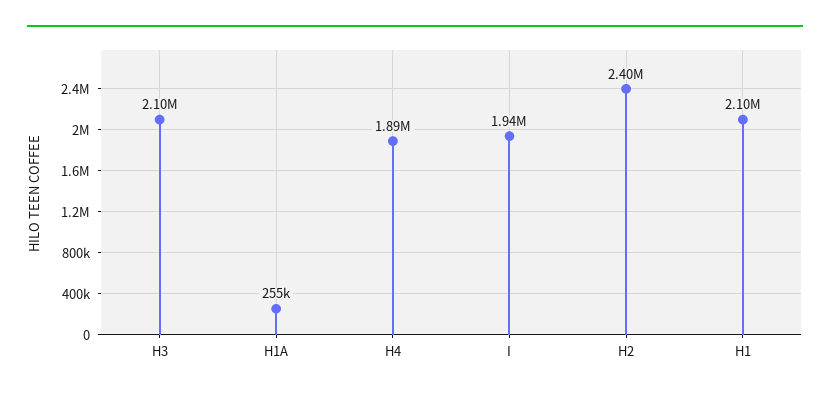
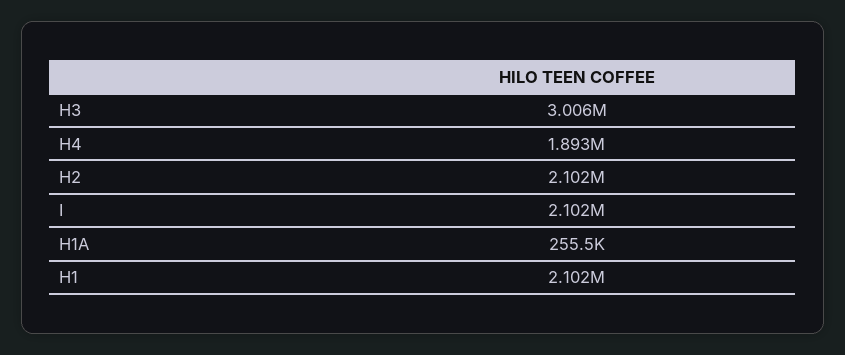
H3: 2100000 -> 3006000
I: 1940000 -> 2102000
H2: 2400000 -> 2102000

